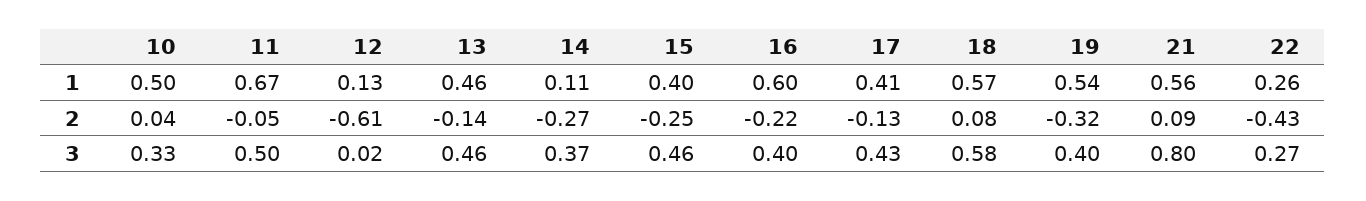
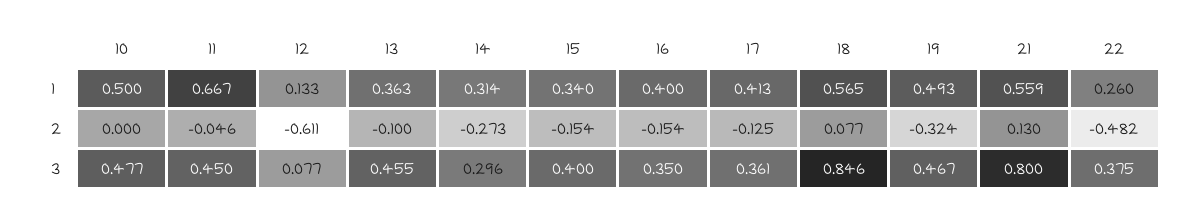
13, 1: 0.46 -> 0.363
14, 1: 0.11 -> 0.314
15, 1: 0.4 -> 0.34
16, 1: 0.6 -> 0.4
19, 1: 0.54 -> 0.493
10, 2: 0.04 -> 0
13, 2: -0.14 -> -0.1
15, 2: -0.25 -> -0.154
16, 2: -0.22 -> -0.154
21, 2: 0.09 -> 0.13
22, 2: -0.43 -> -0.482
10, 3: 0.33 -> 0.477
11, 3: 0.5 -> 0.45
12, 3: 0.02 -> 0.077
14, 3: 0.37 -> 0.296
15, 3: 0.46 -> 0.4
16, 3: 0.4 -> 0.35
17, 3: 0.43 -> 0.361
18, 3: 0.58 -> 0.846
19, 3: 0.4 -> 0.467
22, 3: 0.27 -> 0.375

